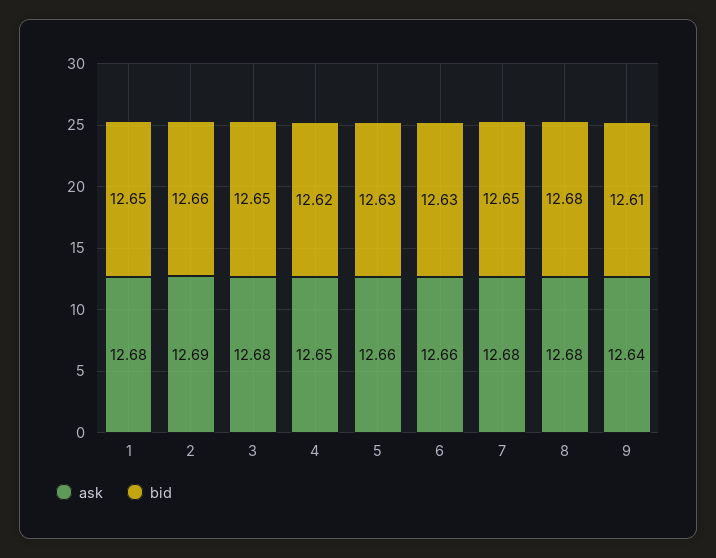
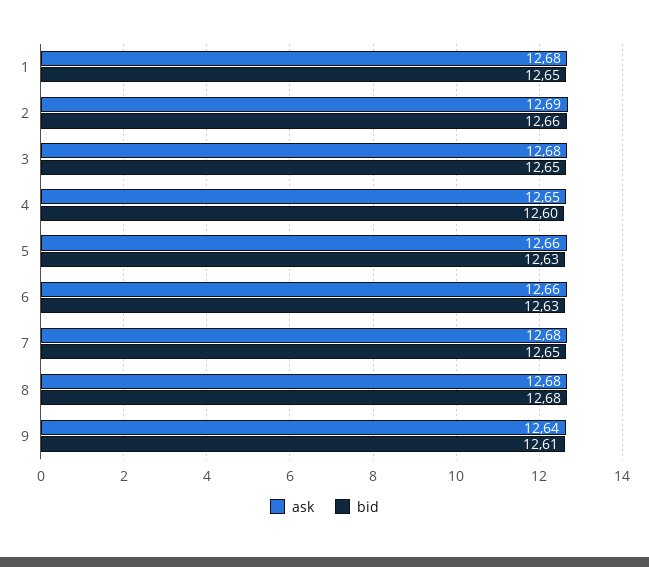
bid, 4: 12.62 -> 12.6

